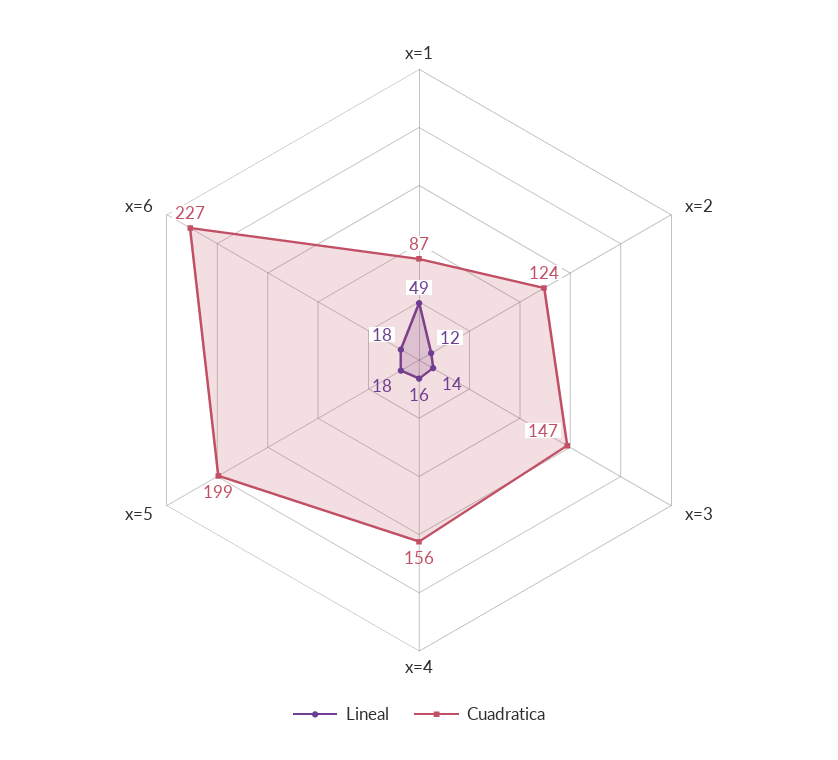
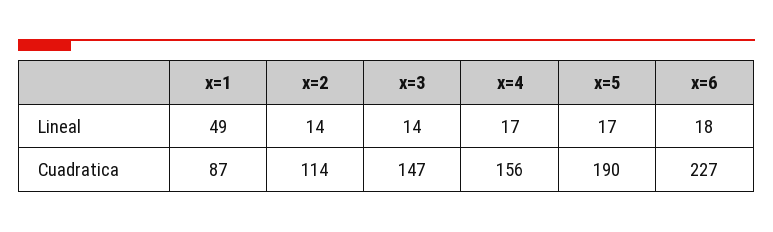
Lineal, x=2: 12 -> 14
Cuadratica, x=2: 124 -> 114
Lineal, x=4: 16 -> 17
Lineal, x=5: 18 -> 17
Cuadratica, x=5: 199 -> 190

